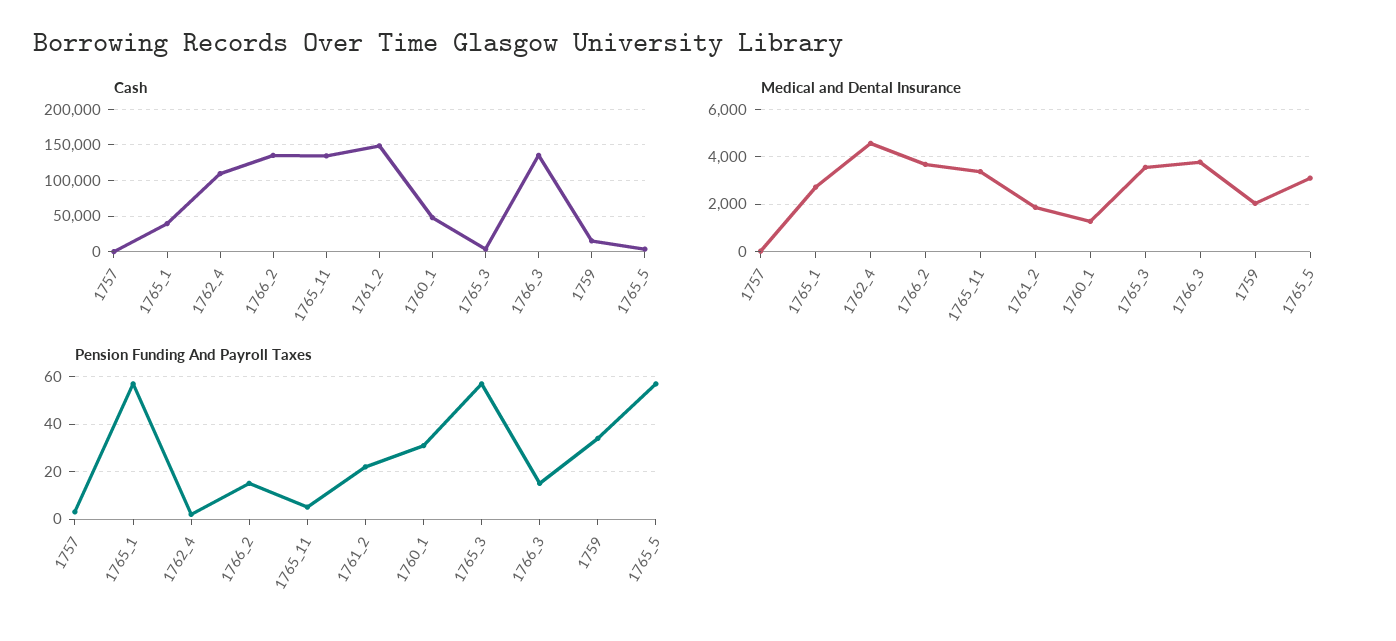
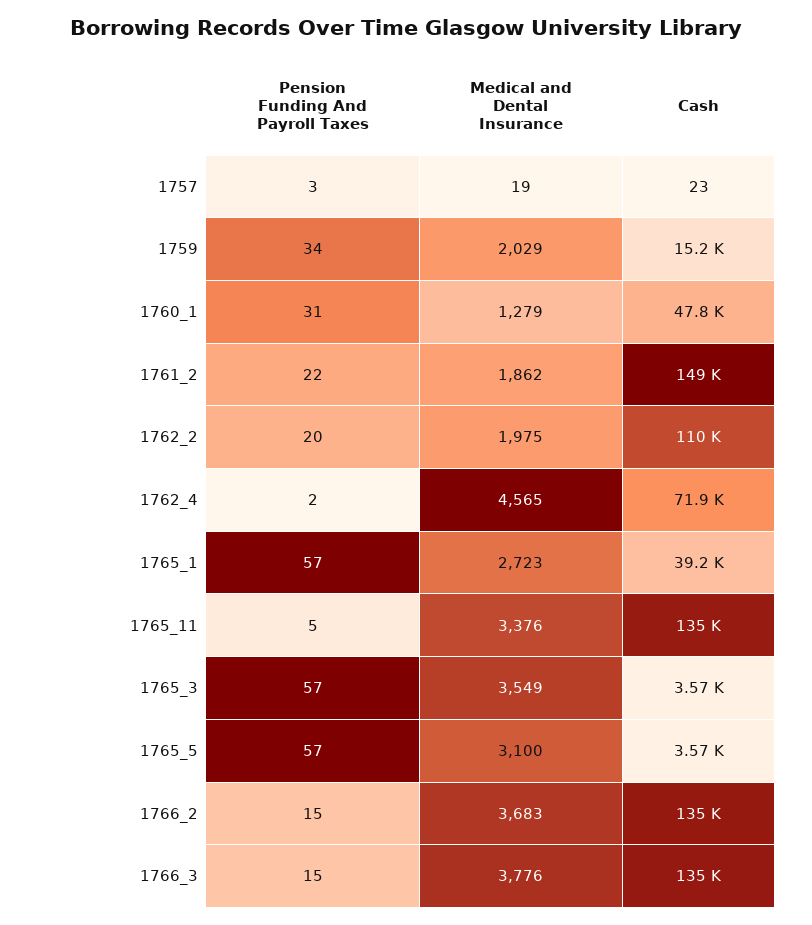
Cash, 1762_4: 110000 -> 71900
Pension Funding And Payroll Taxes, 1762_2: none -> 20
Medical and Dental Insurance, 1762_2: none -> 1975
Cash, 1762_2: none -> 110000

